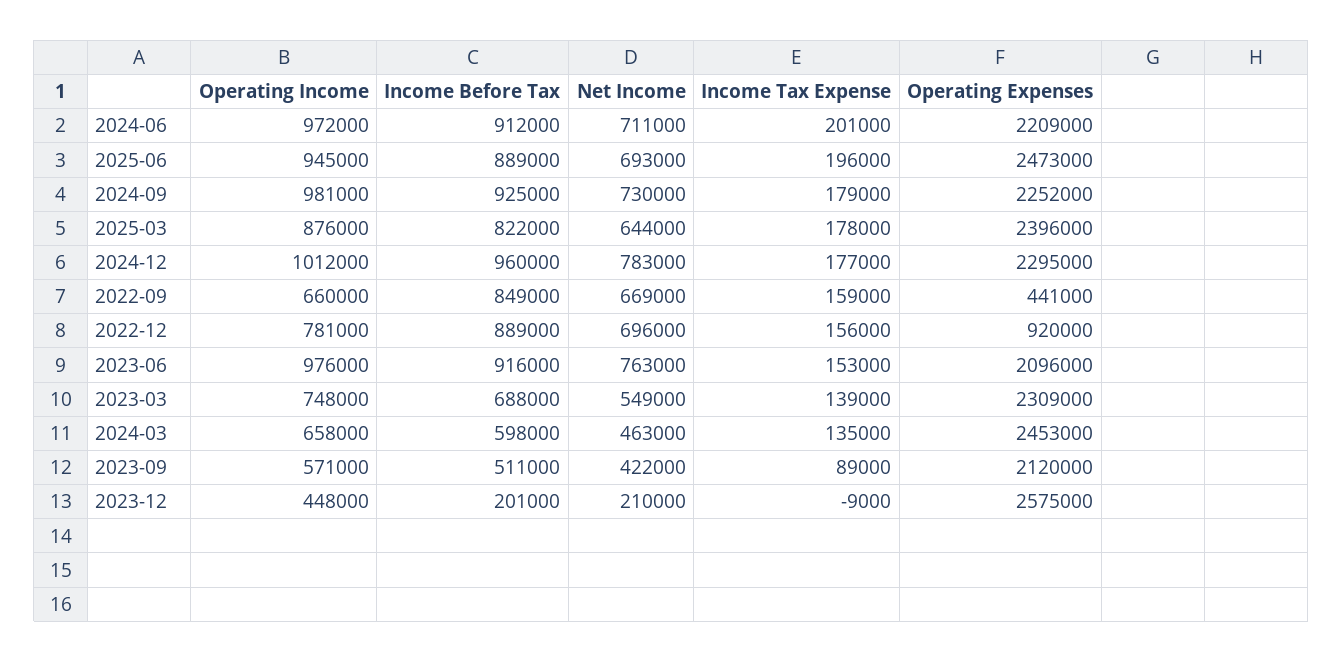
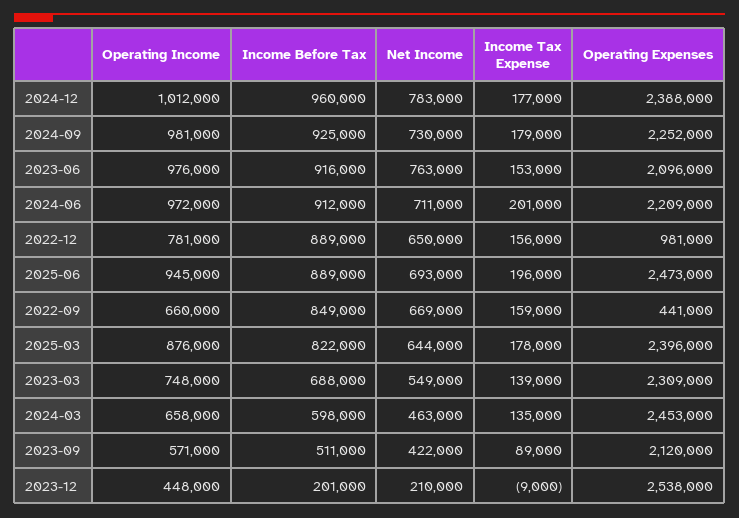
Operating Expenses, 2024-12: 2295000 -> 2388000
Net Income, 2022-12: 696000 -> 650000
Operating Expenses, 2022-12: 920000 -> 981000
Operating Expenses, 2023-12: 2575000 -> 2538000

